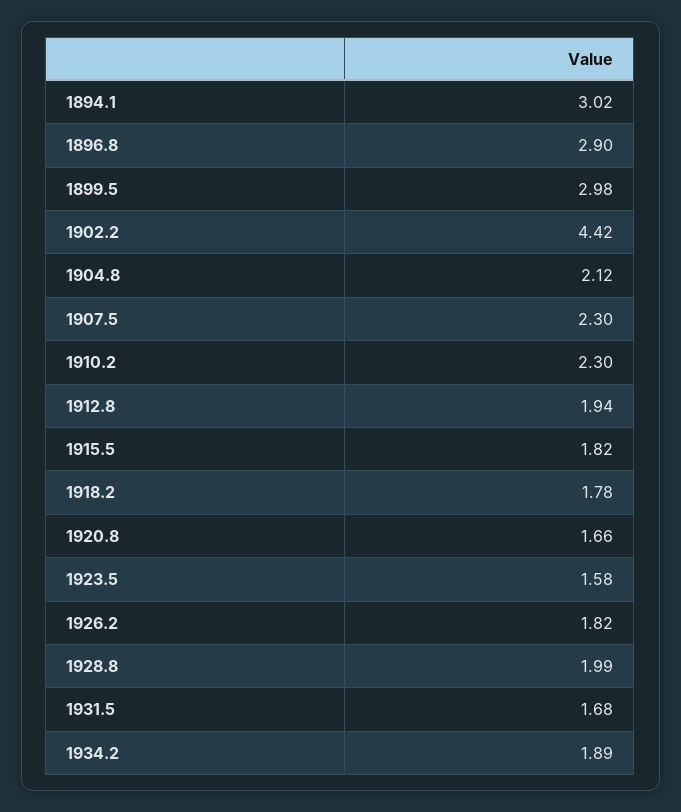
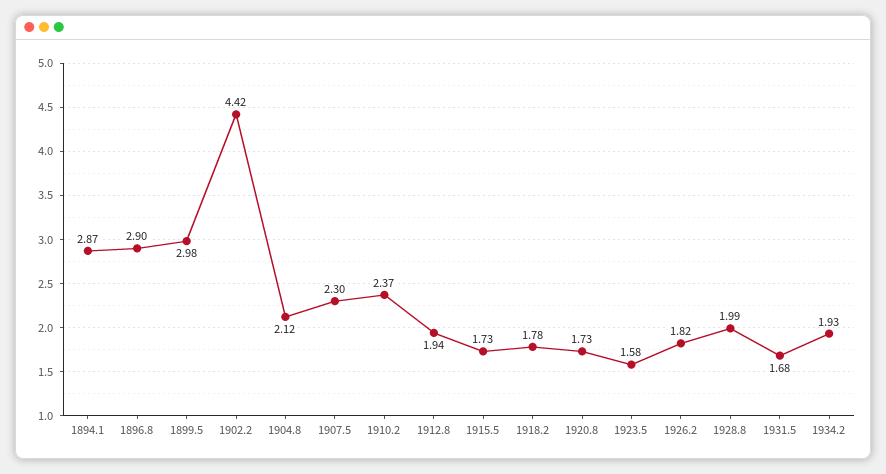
1894.1: 3.02 -> 2.87
1910.2: 2.3 -> 2.37
1915.5: 1.82 -> 1.73
1920.8: 1.66 -> 1.73
1934.2: 1.89 -> 1.93

